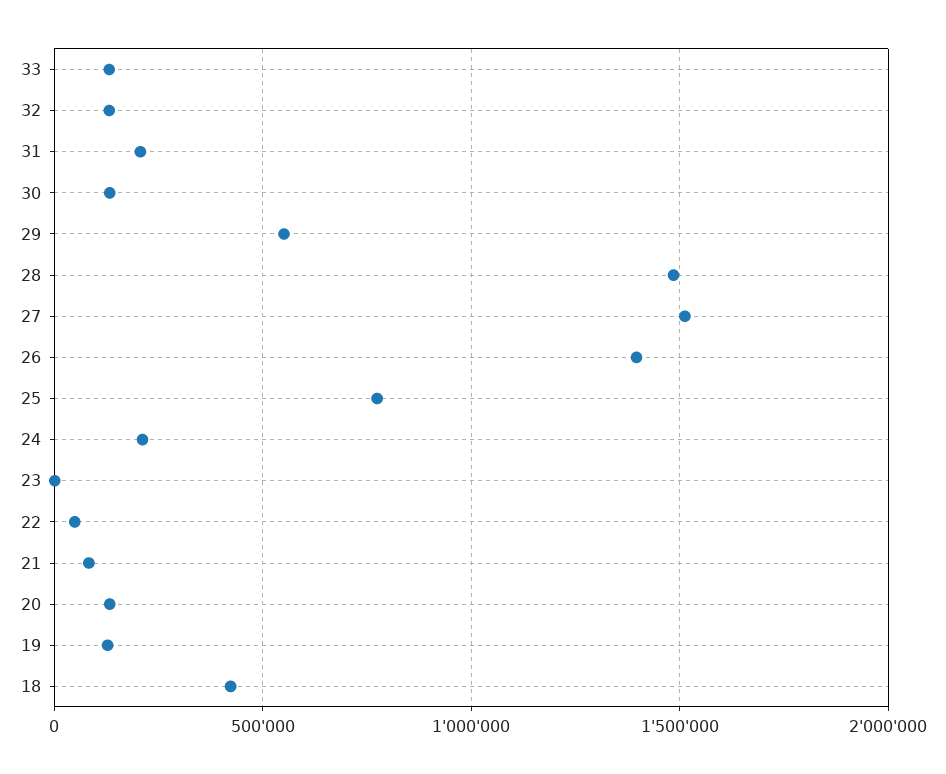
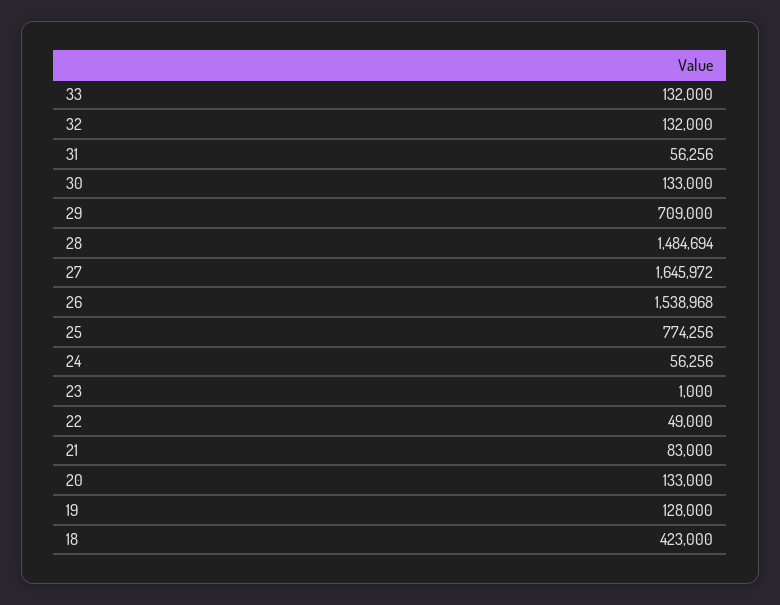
31: 200000 -> 56256
29: 550000 -> 709000
27: 1500000 -> 1645972
26: 1400000 -> 1538968
24: 200000 -> 56256

